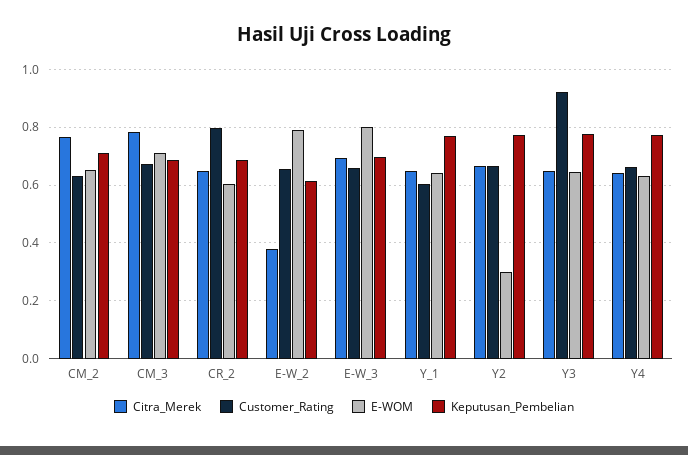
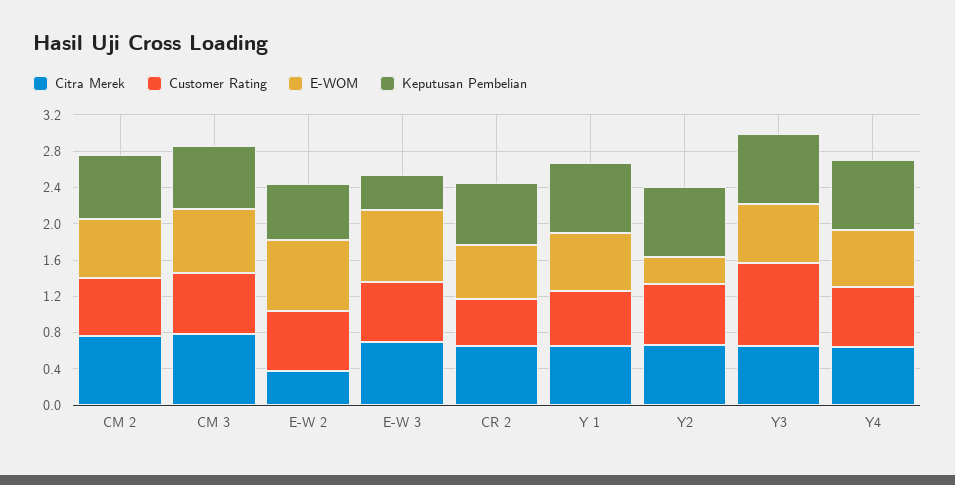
Customer_Rating, CR_2: 0.8 -> 0.5
Keputusan_Pembelian, E-W_3: 0.7 -> 0.4

